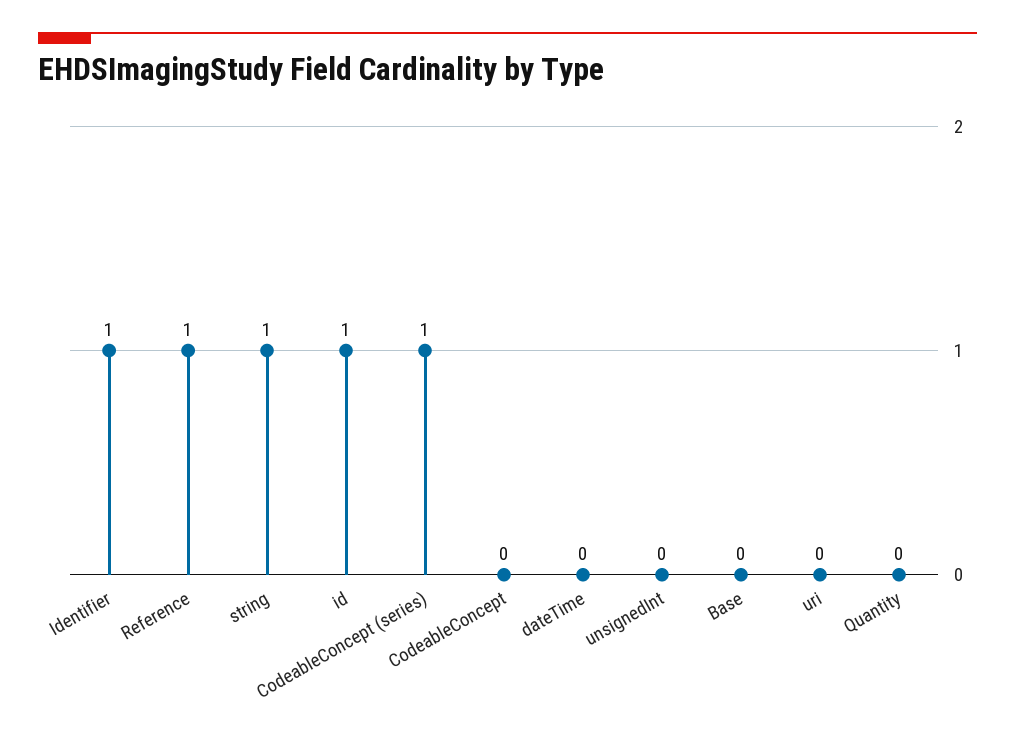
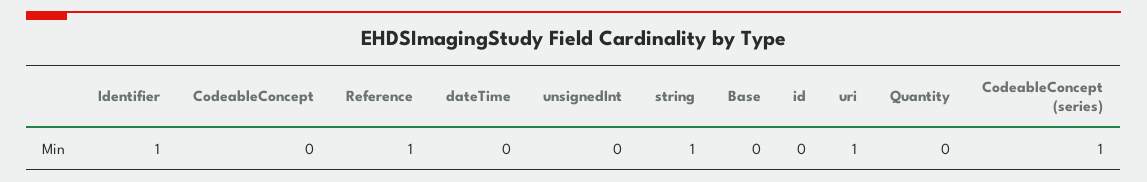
id: 1 -> 0
uri: 0 -> 1

